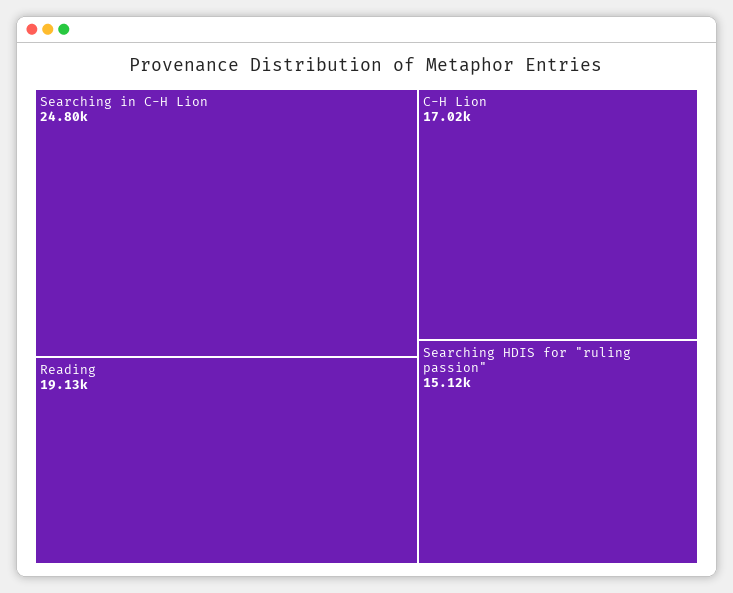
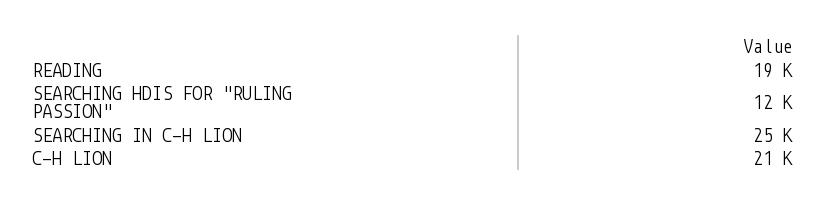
C-H Lion: 17020 -> 21000
Searching HDIS for "ruling passion": 15120 -> 12000

